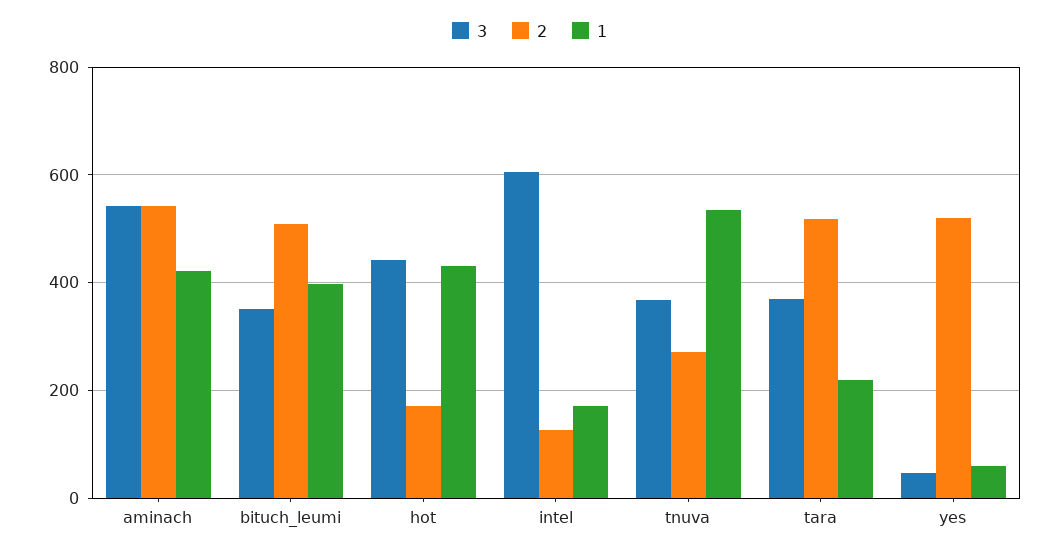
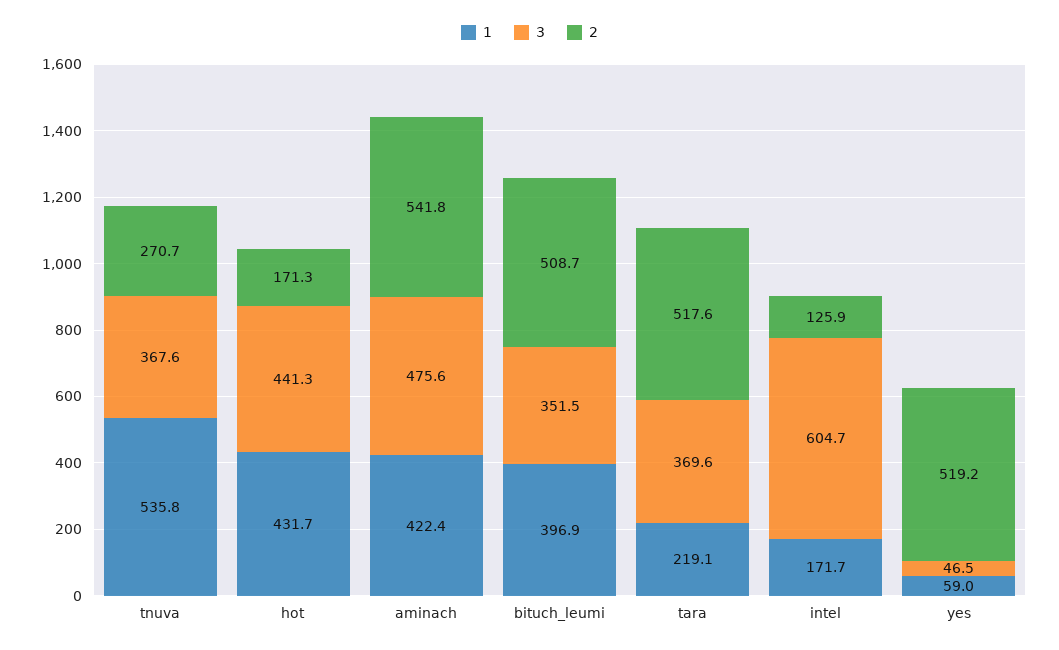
3, aminach: 540 -> 475.6

